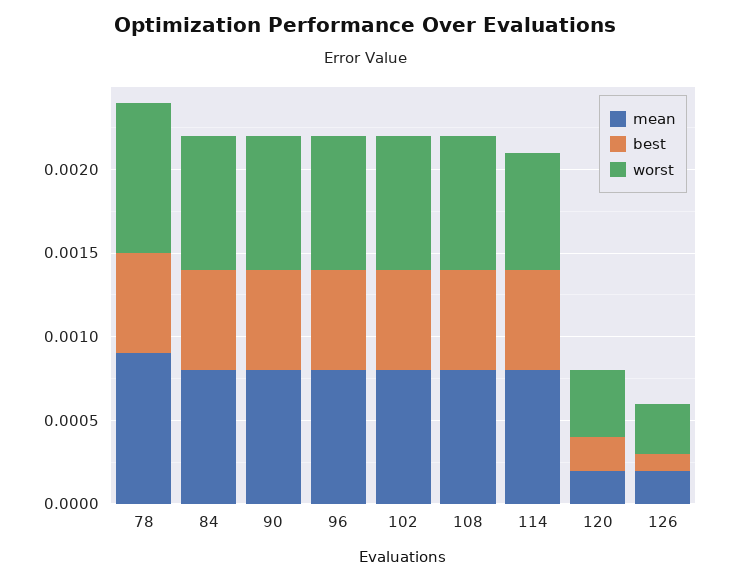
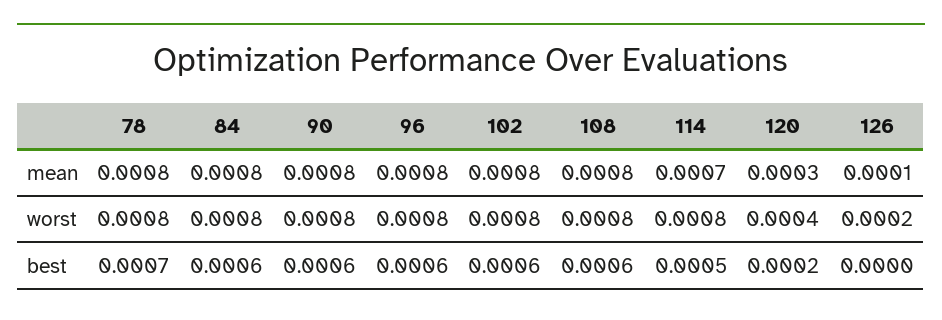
mean, 78: 0.0009 -> 0.0008
best, 78: 0.0006 -> 0.0007
worst, 78: 0.0009 -> 0.0008
mean, 114: 0.0008 -> 0.0007
best, 114: 0.0006 -> 0.0005
worst, 114: 0.0007 -> 0.0008
mean, 120: 0.0002 -> 0.0003
mean, 126: 0.0002 -> 0.0001
best, 126: 0.0001 -> 0
worst, 126: 0.0003 -> 0.0002

